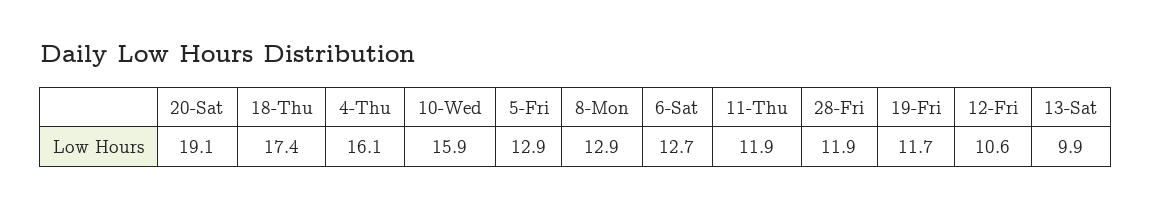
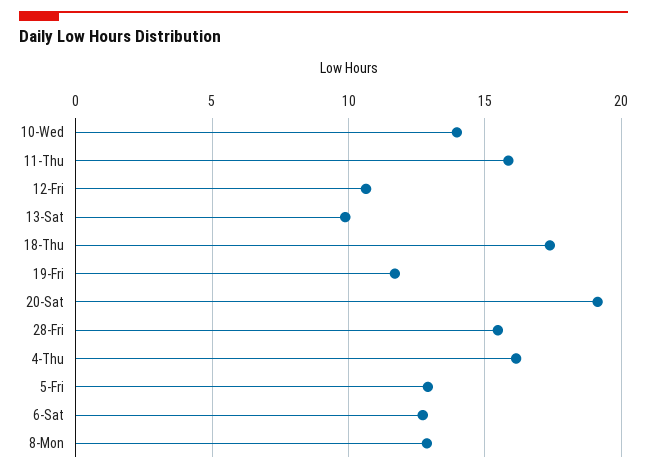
10-Wed: 15.9 -> 14
11-Thu: 11.9 -> 16
28-Fri: 11.9 -> 15.5

